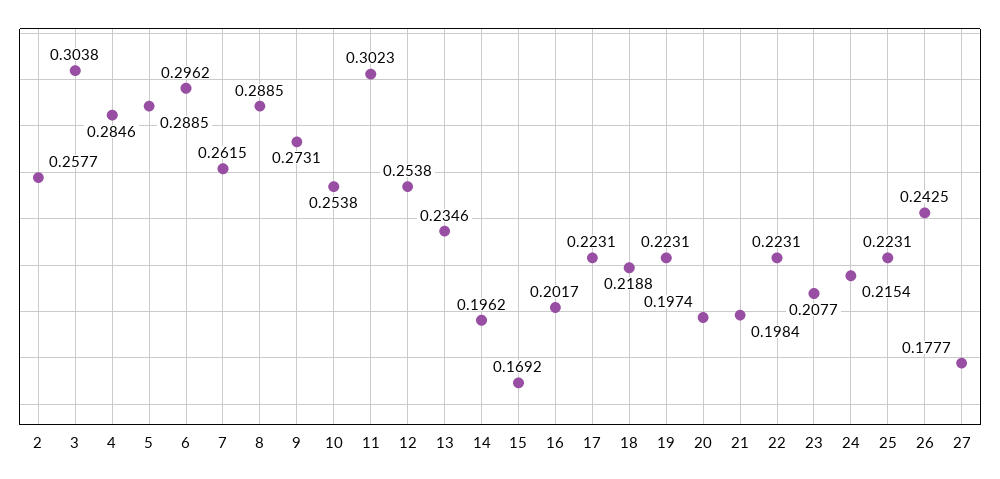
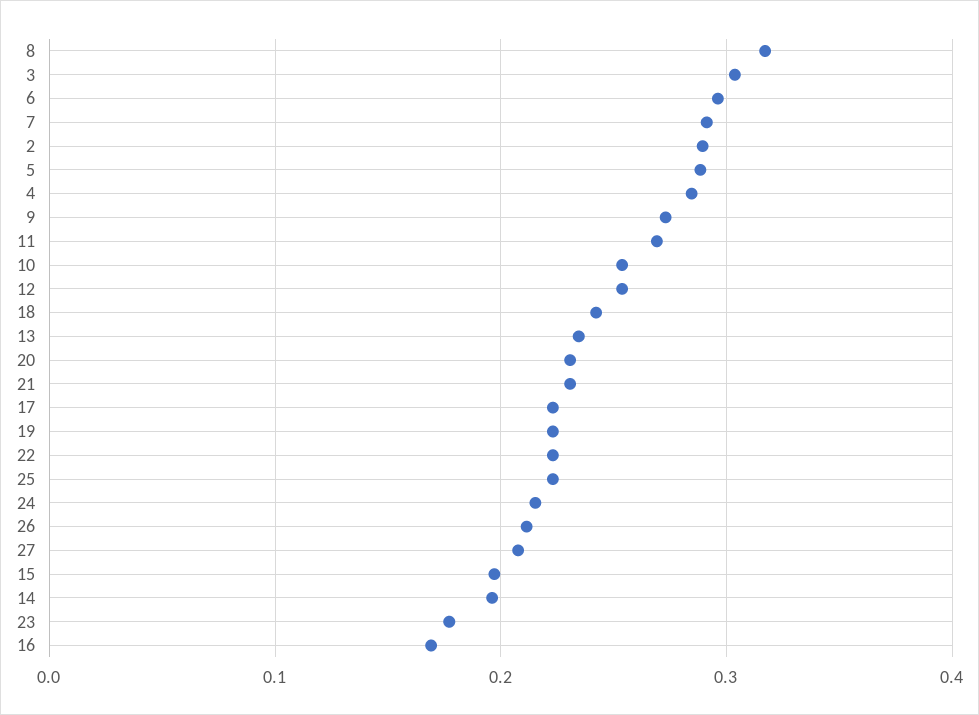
2: 0.2577 -> 0.29
7: 0.2615 -> 0.29
8: 0.2885 -> 0.32
11: 0.3023 -> 0.27
15: 0.1692 -> 0.2
16: 0.2017 -> 0.17
18: 0.2188 -> 0.24
20: 0.1974 -> 0.23
21: 0.1984 -> 0.23
23: 0.2077 -> 0.18
26: 0.2425 -> 0.21
27: 0.1777 -> 0.21

